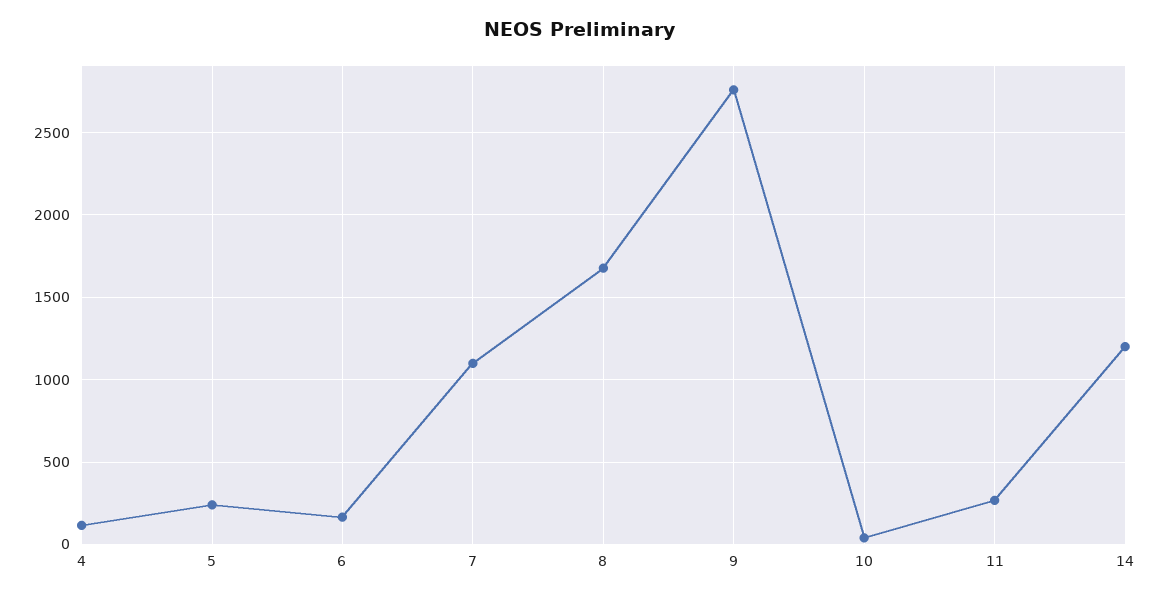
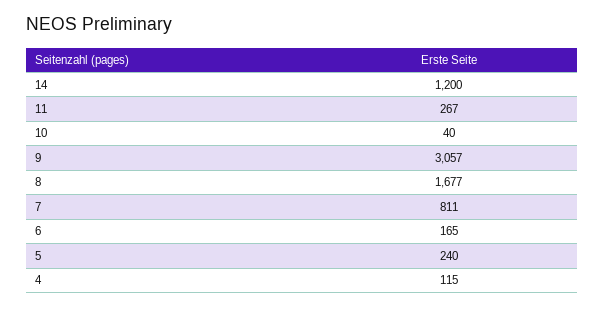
7: 1100 -> 811
9: 2750 -> 3057

